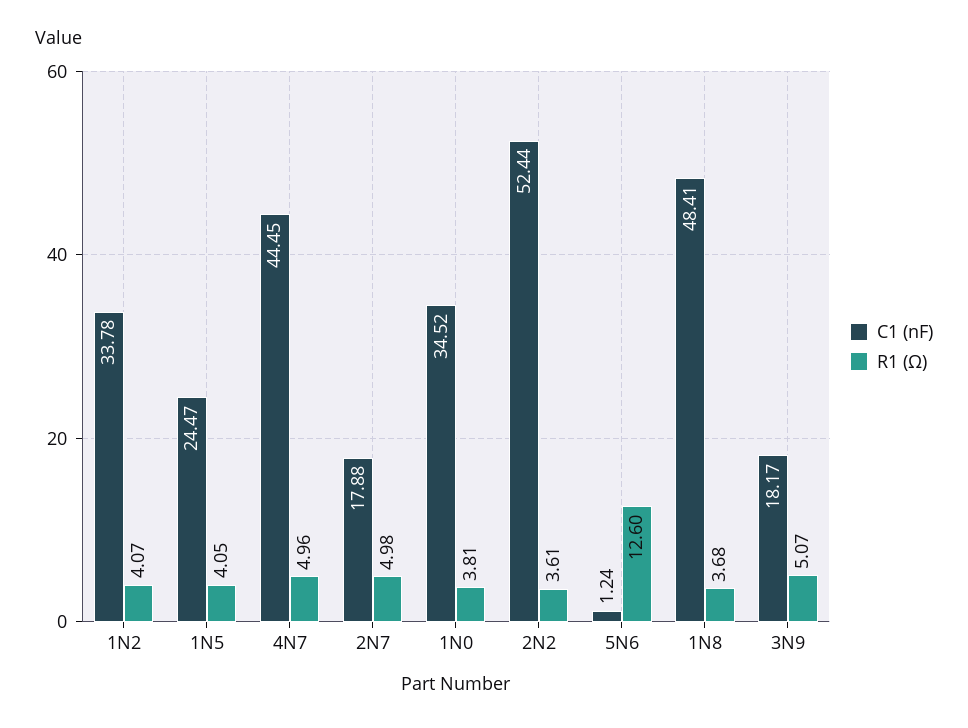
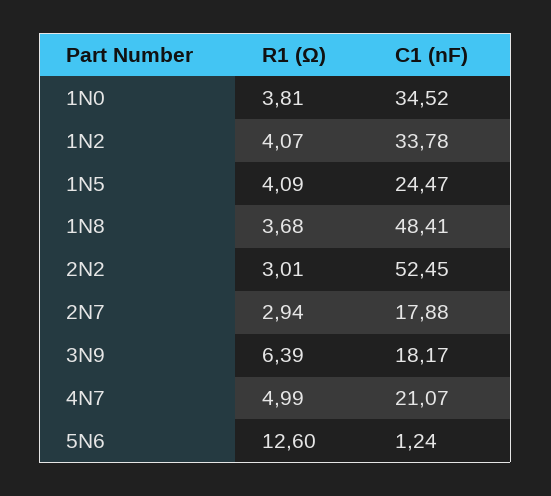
R1 (Ω), 1N5: 4.05 -> 4.09
C1 (nF), 4N7: 44.45 -> 21.07
R1 (Ω), 4N7: 4.96 -> 4.99
R1 (Ω), 2N7: 4.98 -> 2.94
C1 (nF), 2N2: 52.44 -> 52.45
R1 (Ω), 2N2: 3.61 -> 3.01
R1 (Ω), 3N9: 5.07 -> 6.39

